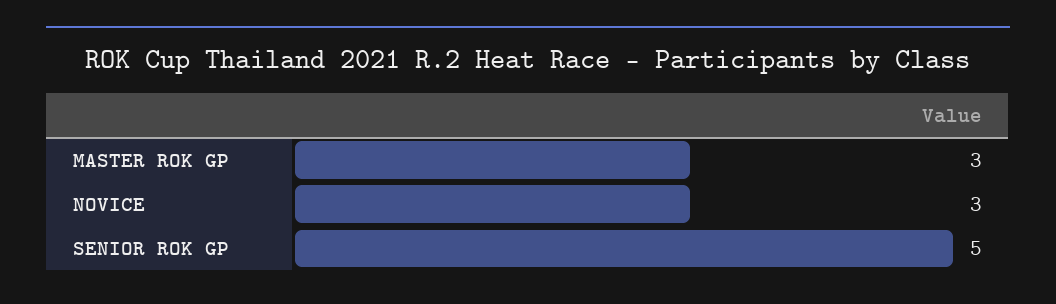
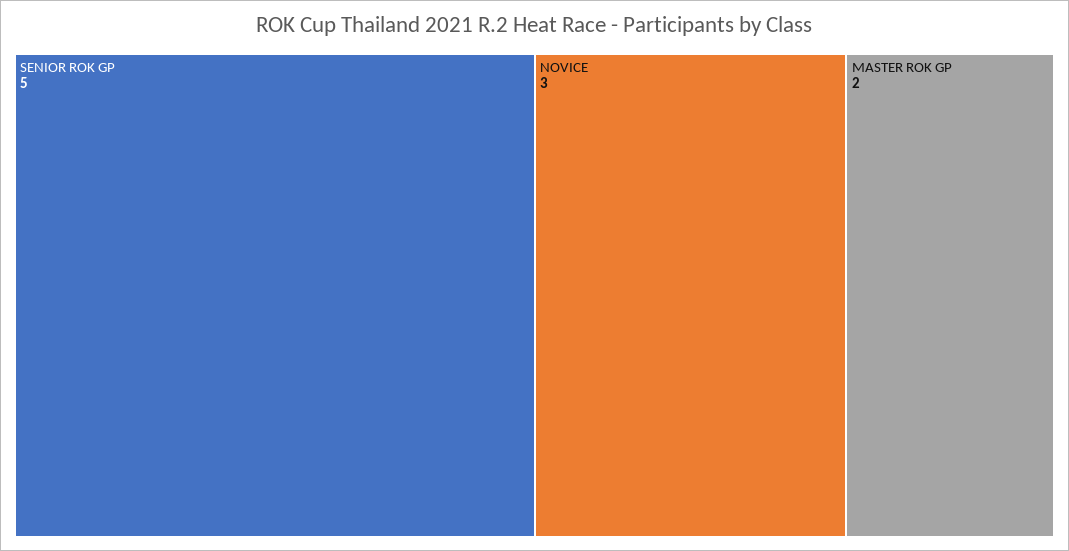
MASTER ROK GP: 3 -> 2

